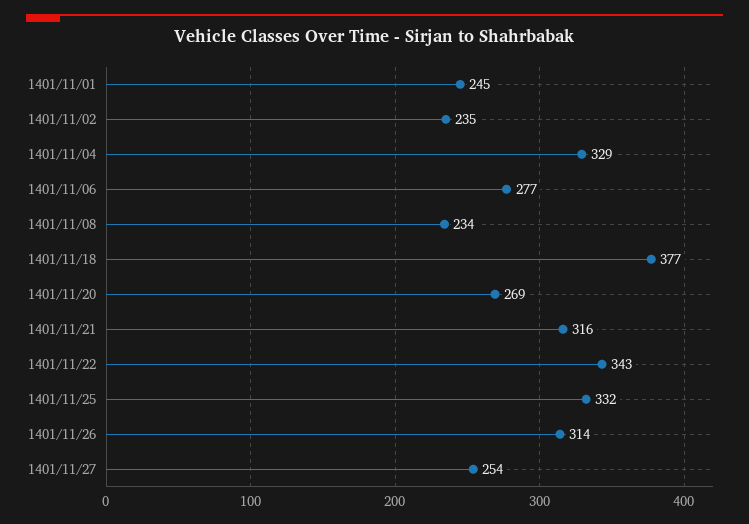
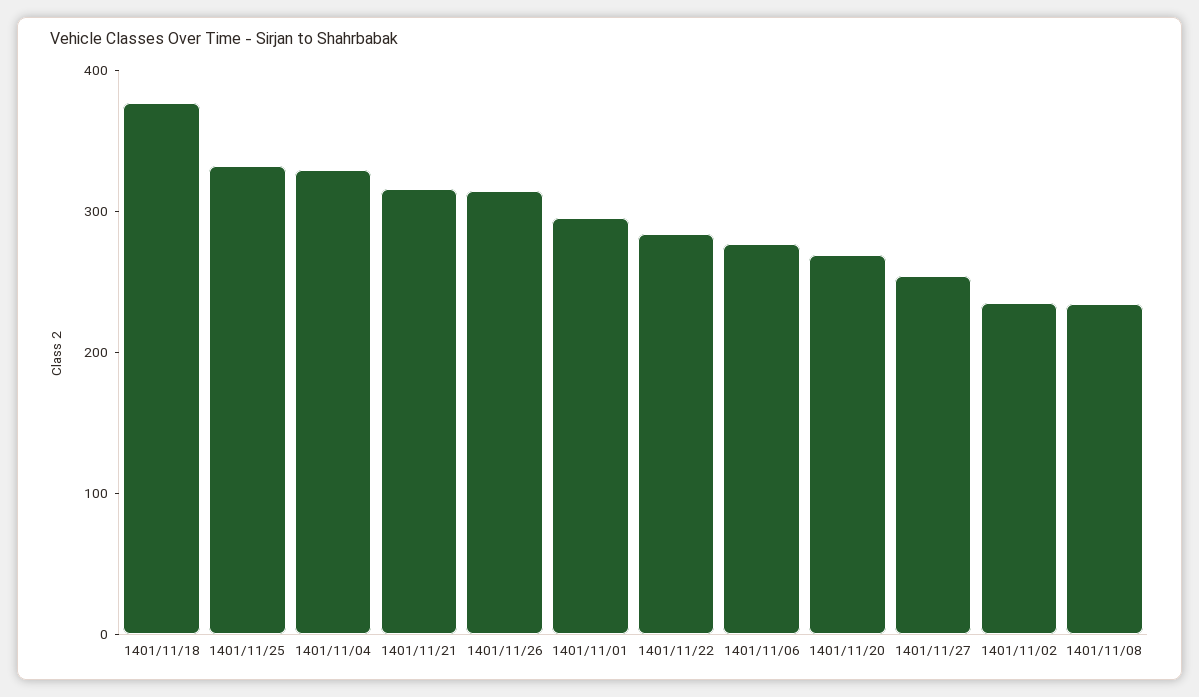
1401/11/01: 245 -> 300
1401/11/22: 343 -> 280

